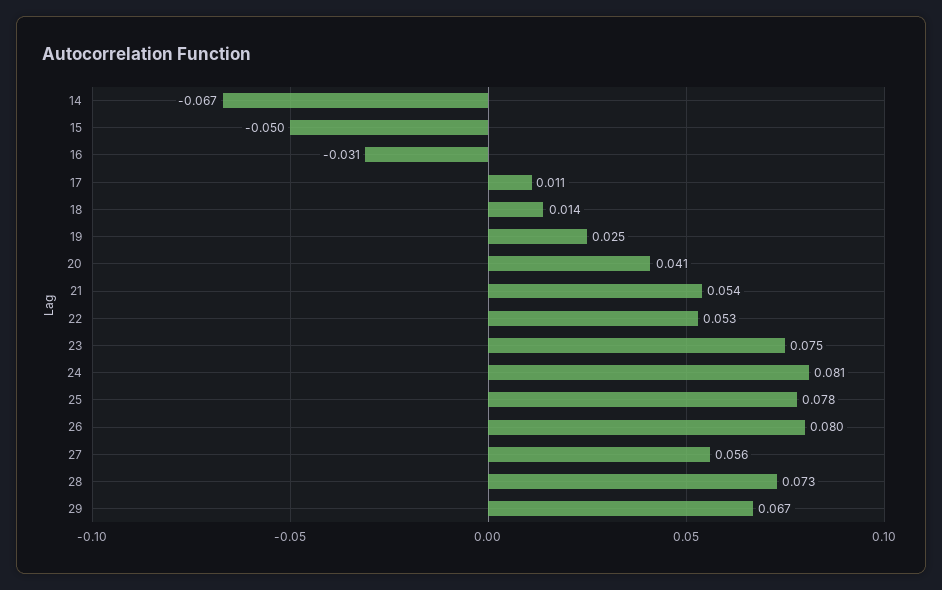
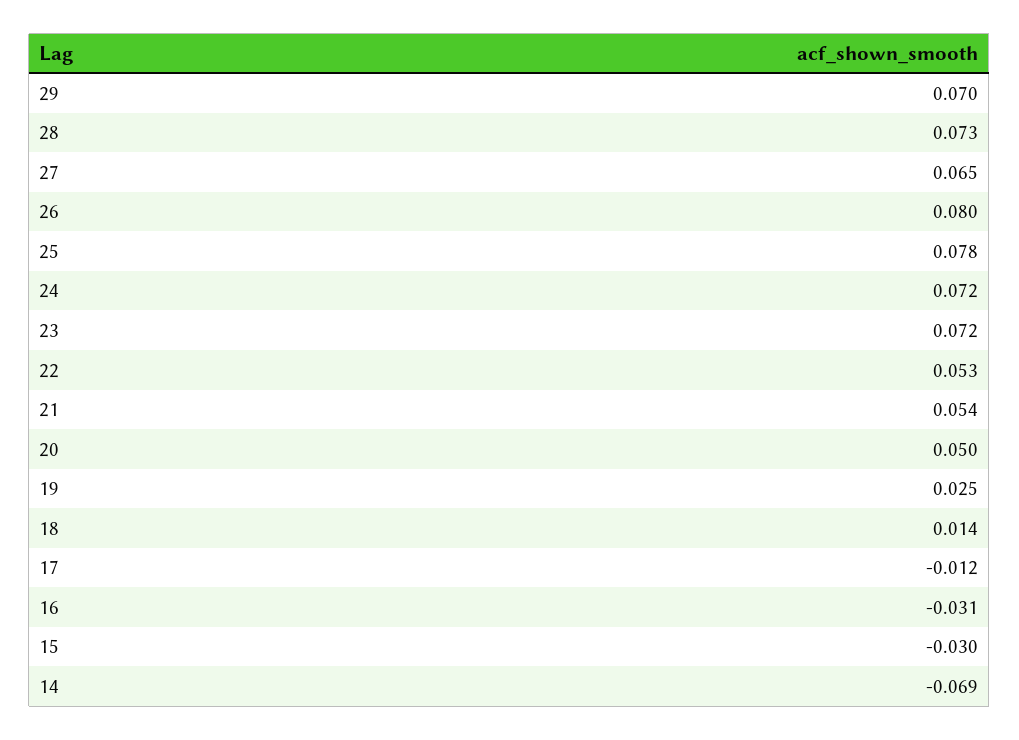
14: -0.067 -> -0.069
15: -0.05 -> -0.03
17: 0.011 -> -0.012
20: 0.041 -> 0.05
23: 0.075 -> 0.072
24: 0.081 -> 0.072
27: 0.056 -> 0.065
29: 0.067 -> 0.07

